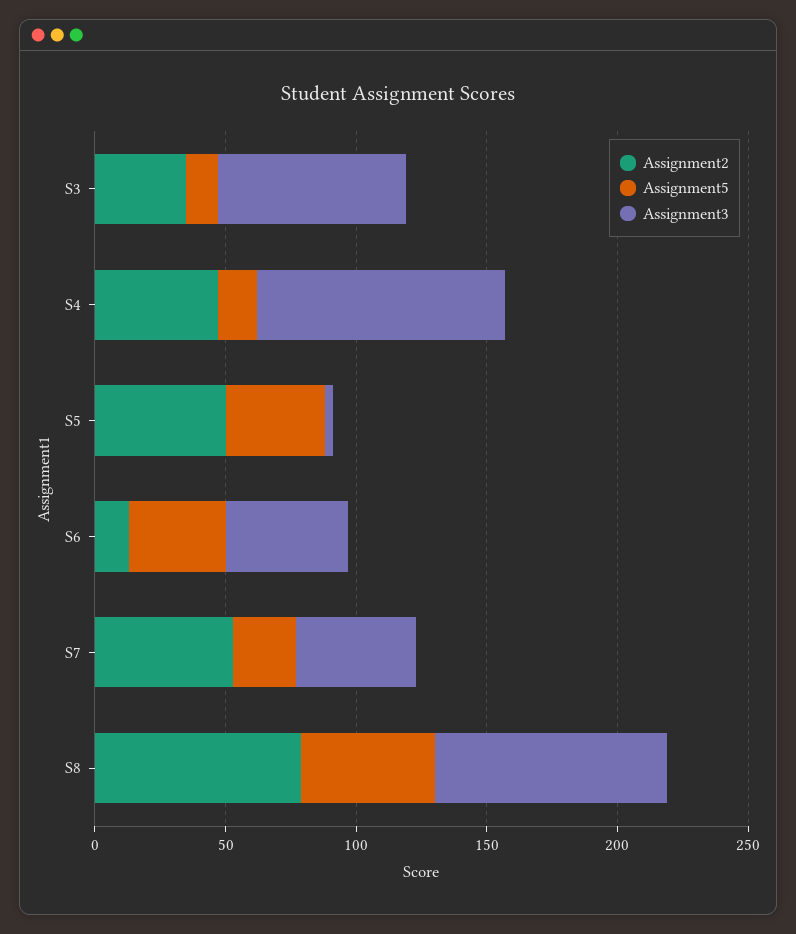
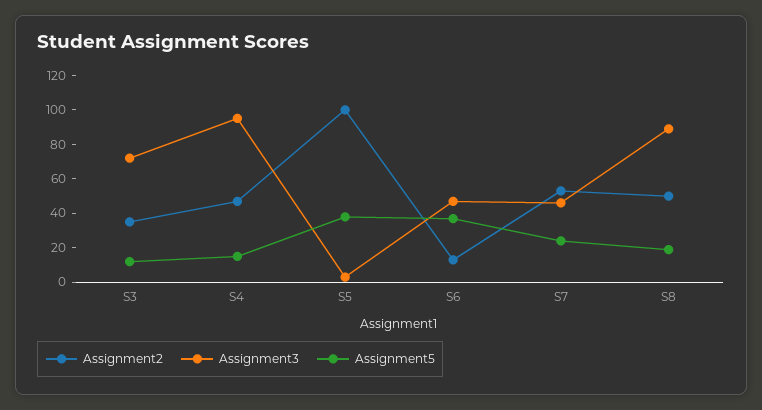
Assignment2, S5: 50 -> 100
Assignment2, S8: 80 -> 50
Assignment5, S8: 50 -> 20

